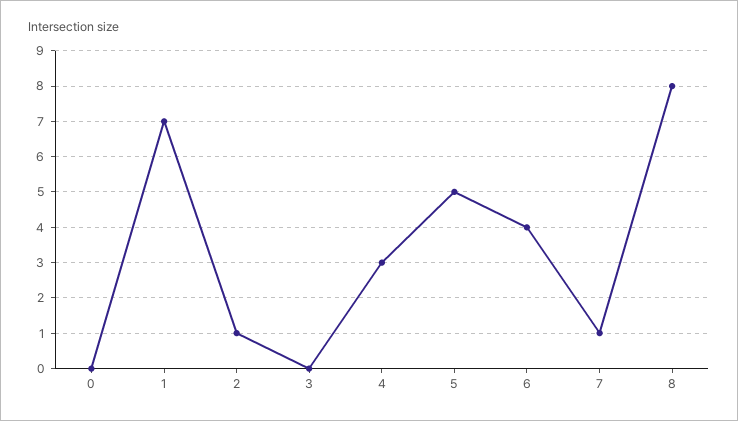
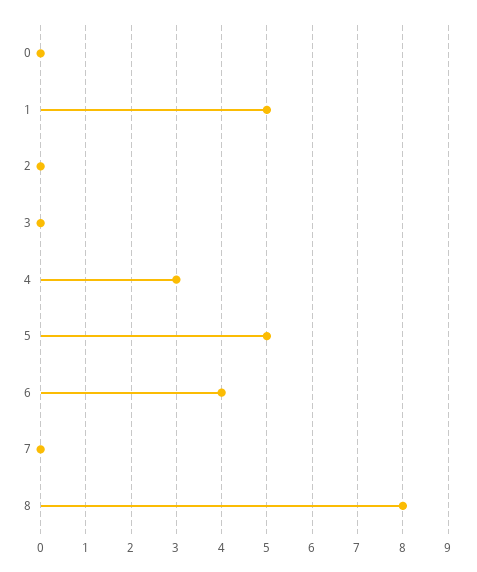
1: 7 -> 5
2: 1 -> 0
7: 1 -> 0

